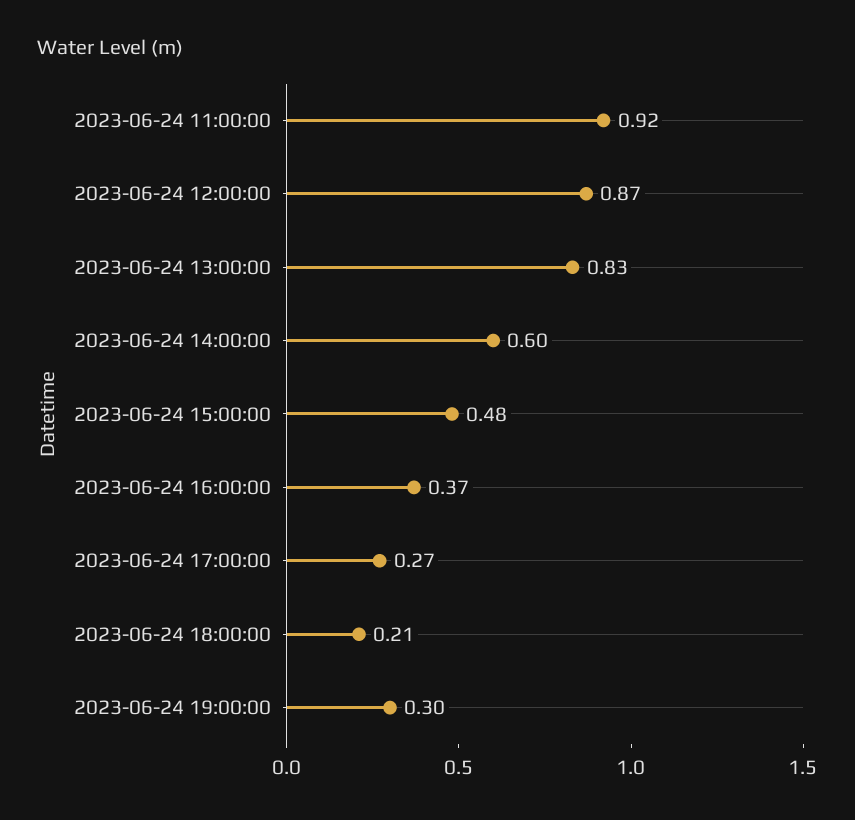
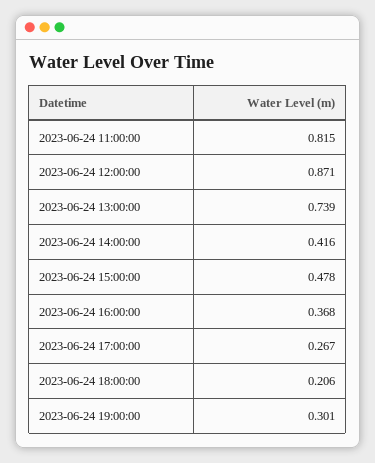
2023-06-24 11:00:00: 0.92 -> 0.815
2023-06-24 13:00:00: 0.83 -> 0.739
2023-06-24 14:00:00: 0.6 -> 0.416

